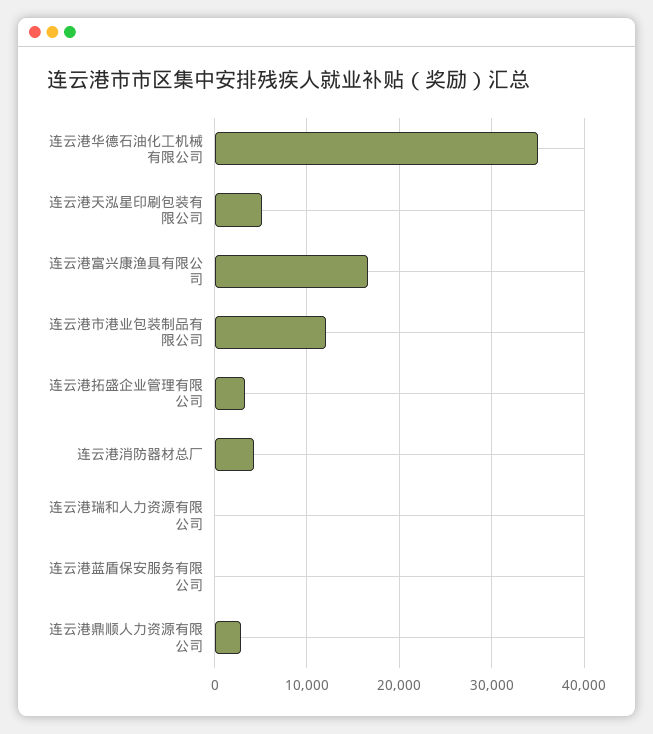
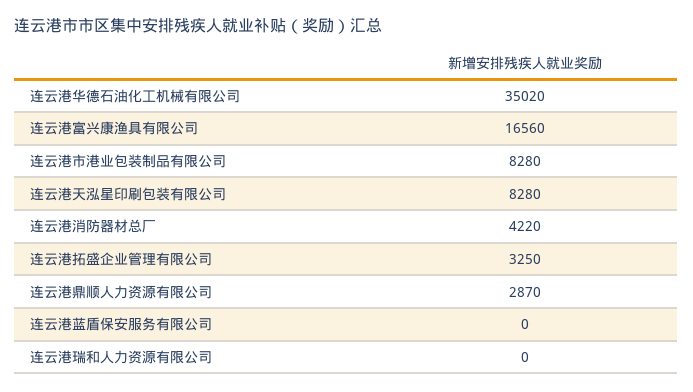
连云港天泓星印刷包装有限公司: 5000 -> 8280
连云港市港业包装制品有限公司: 12000 -> 8280

